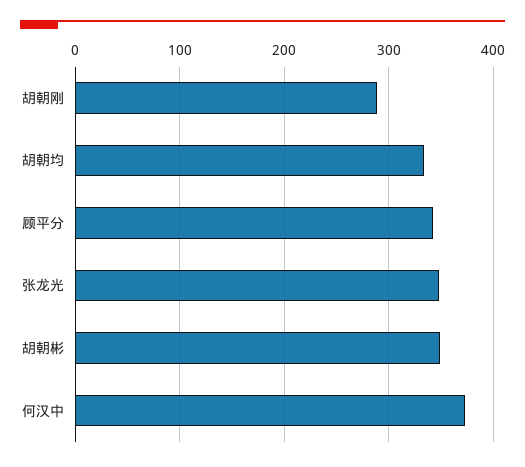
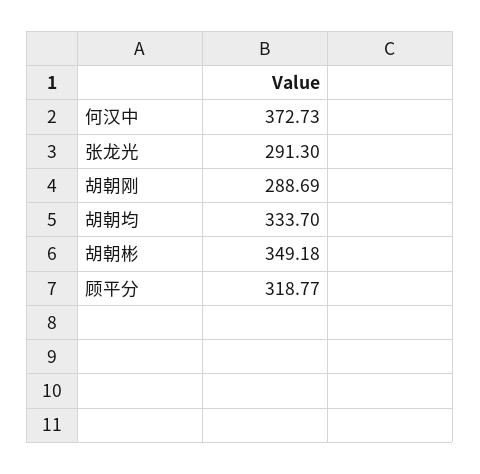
顾平分: 340 -> 318.77
张龙光: 350 -> 291.3

